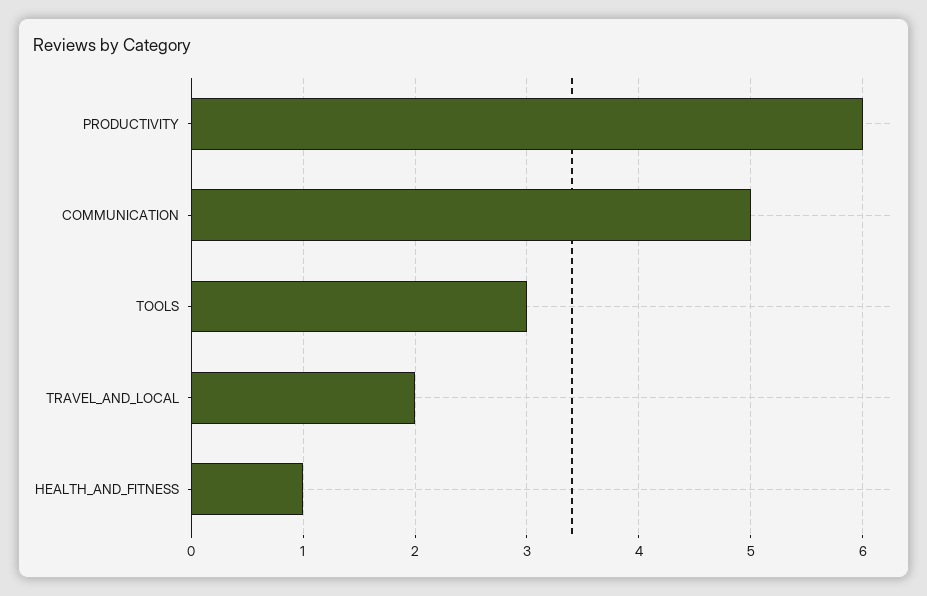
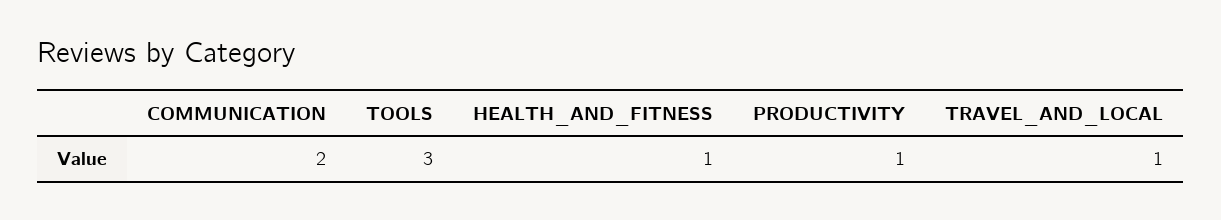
PRODUCTIVITY: 6 -> 1
COMMUNICATION: 5 -> 2
TRAVEL_AND_LOCAL: 2 -> 1

